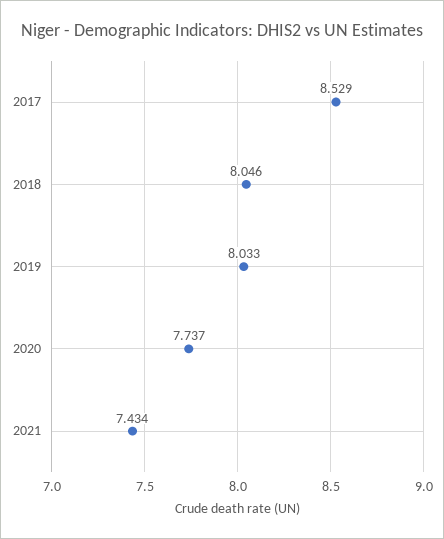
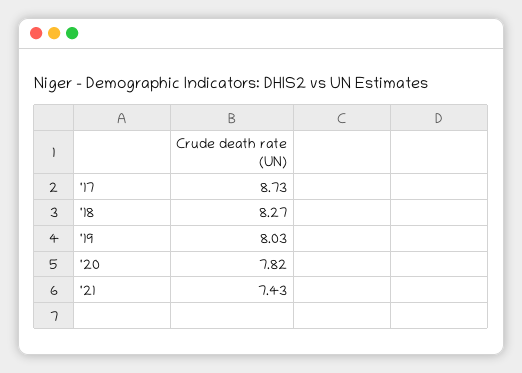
2017: 8.529 -> 8.73
2018: 8.046 -> 8.27
2020: 7.737 -> 7.82

